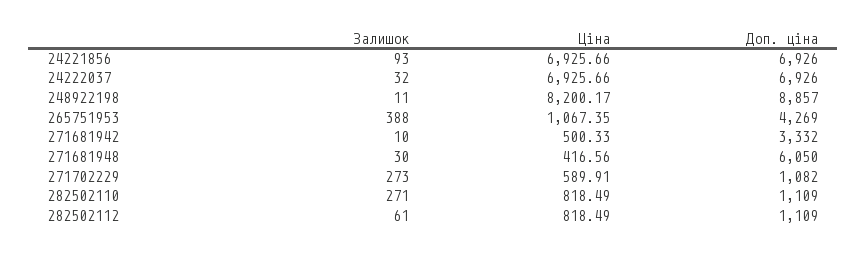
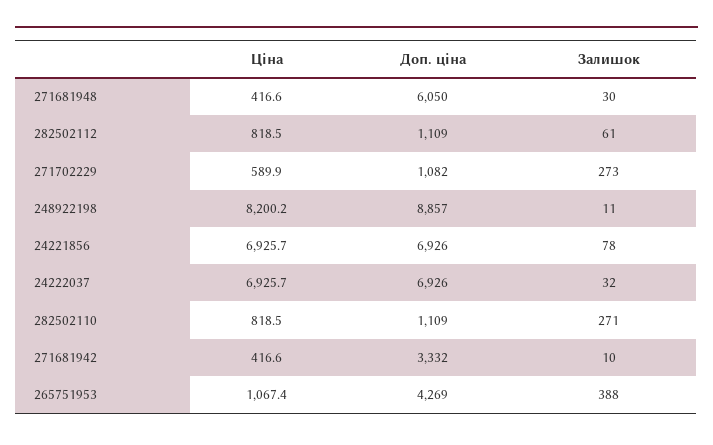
Залишок, 24221856: 93 -> 78
Ціна, 271681942: 500.33 -> 416.6

